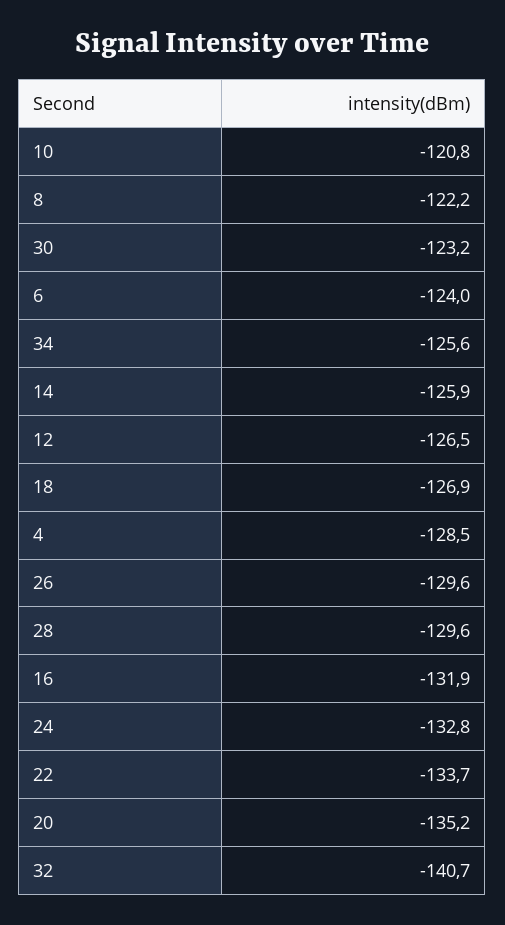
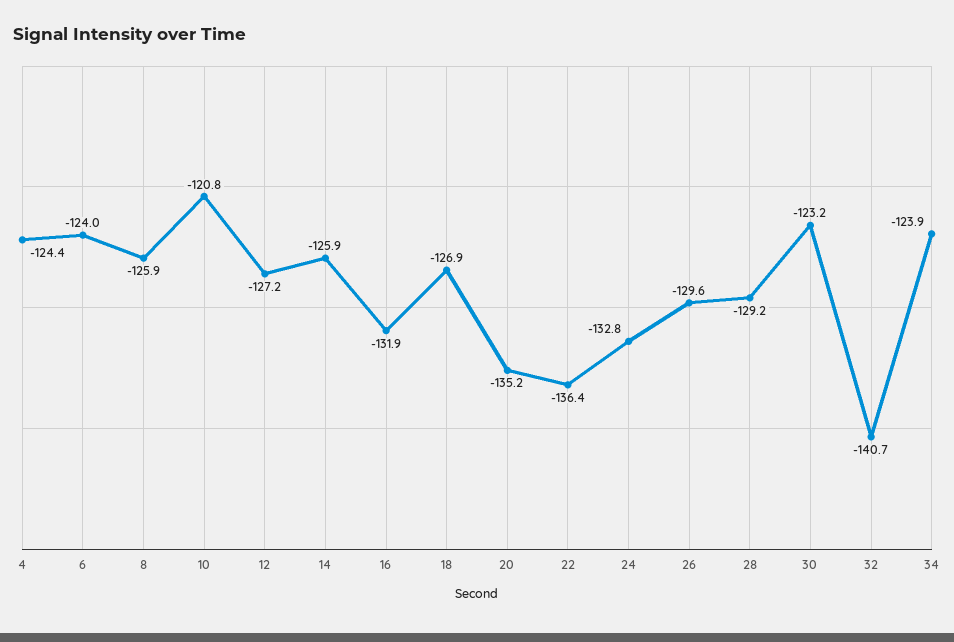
8: -122.2 -> -125.9
34: -125.6 -> -123.9
12: -126.5 -> -127.2
4: -128.5 -> -124.4
28: -129.6 -> -129.2
22: -133.7 -> -136.4

